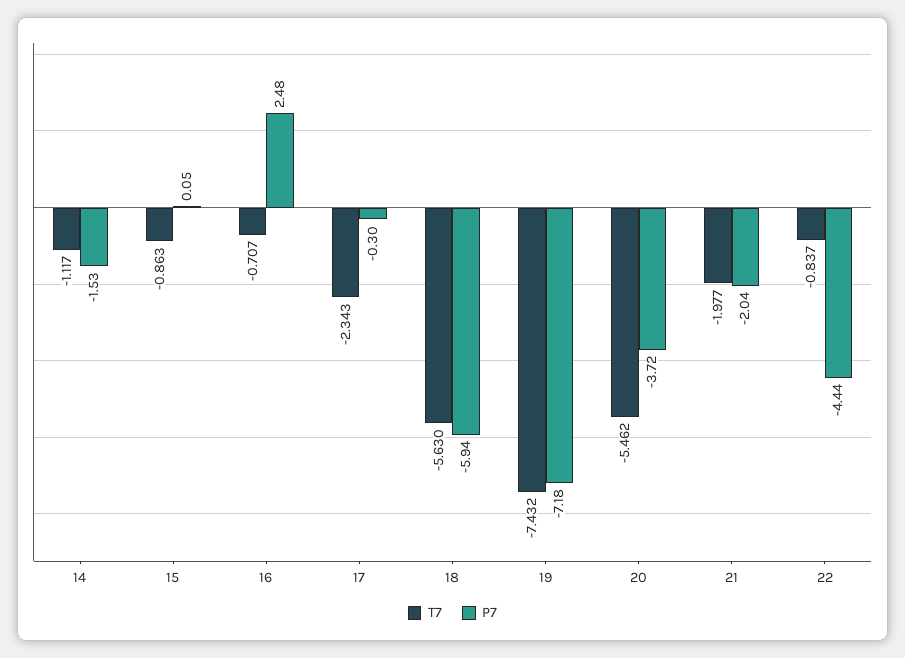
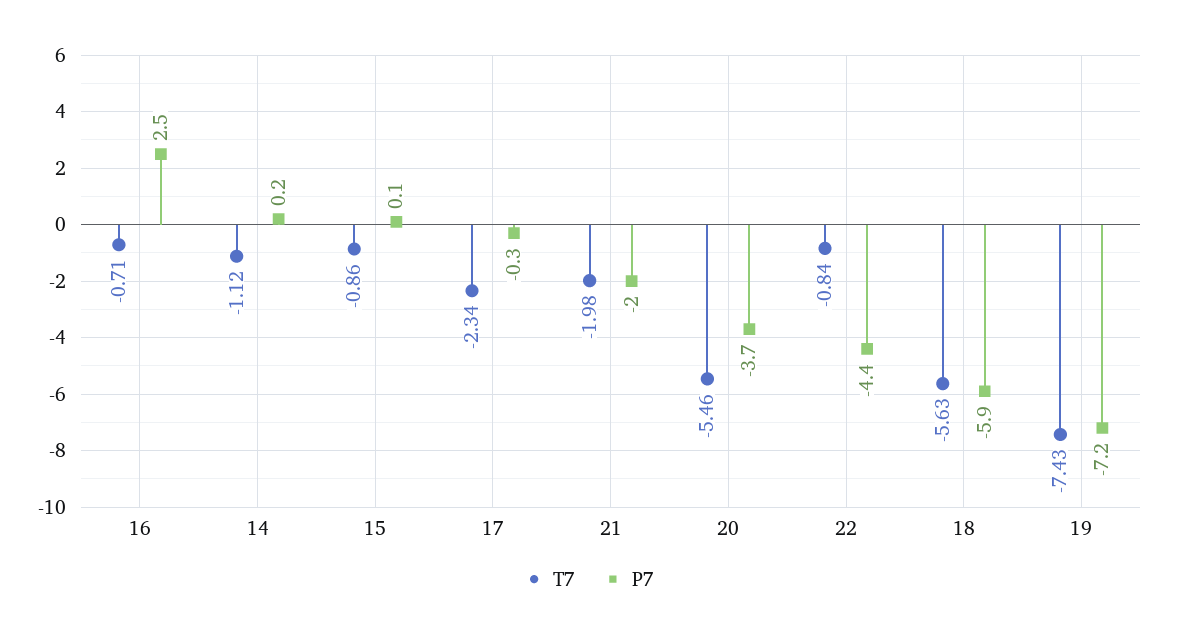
P7, 14: -1.53 -> 0.2

